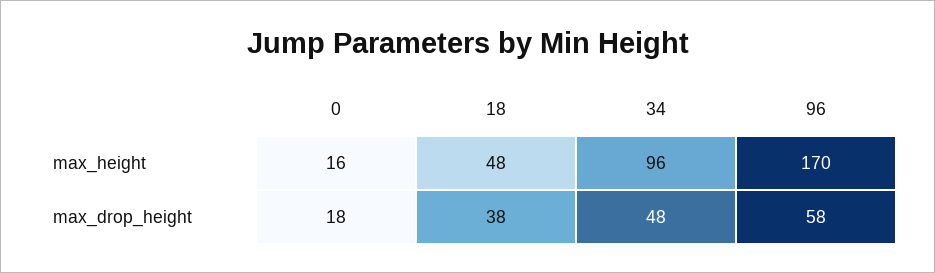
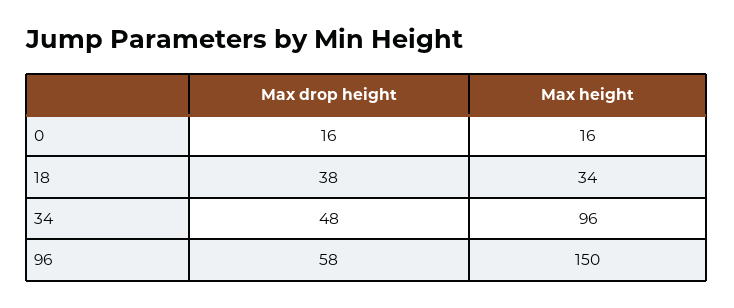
18, max_height: 48 -> 34
96, max_height: 170 -> 150
0, max_drop_height: 18 -> 16

